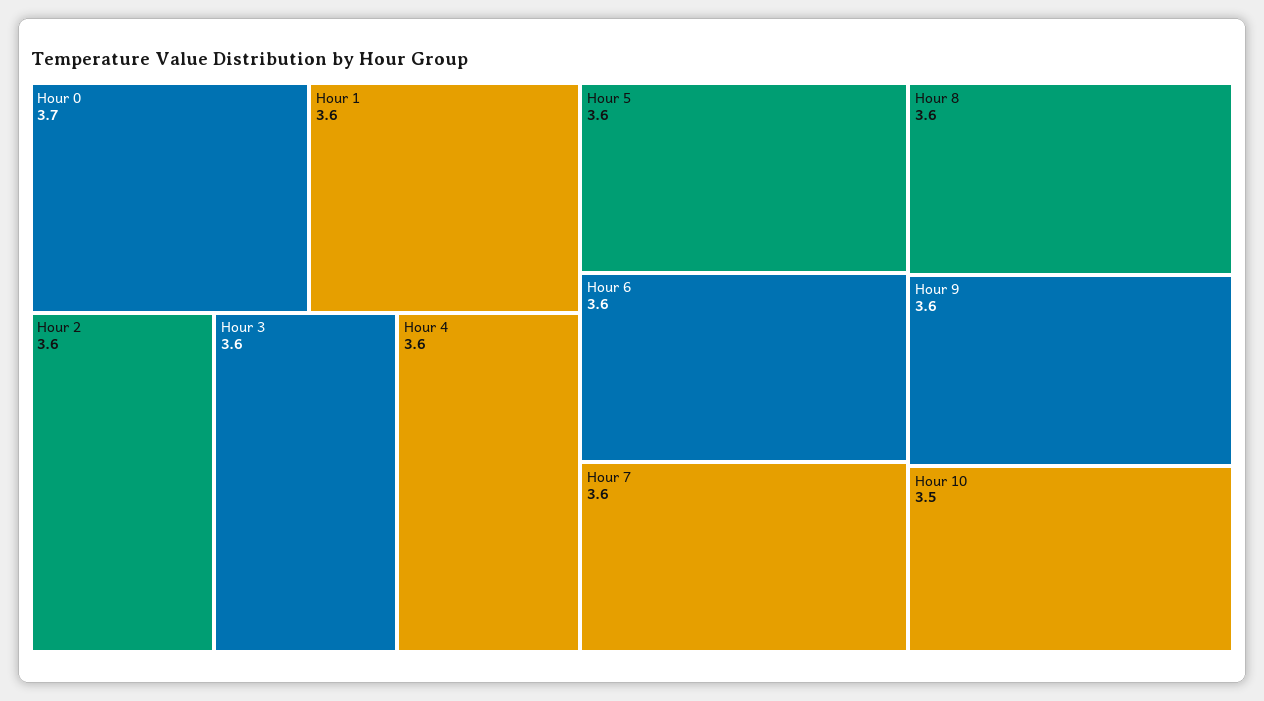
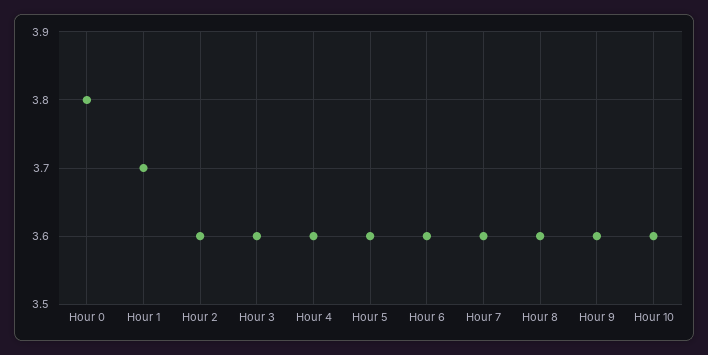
Hour 0: 3.7 -> 3.8
Hour 1: 3.6 -> 3.7
Hour 10: 3.5 -> 3.6

